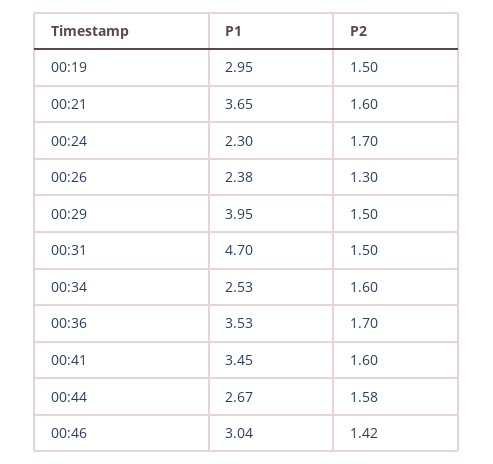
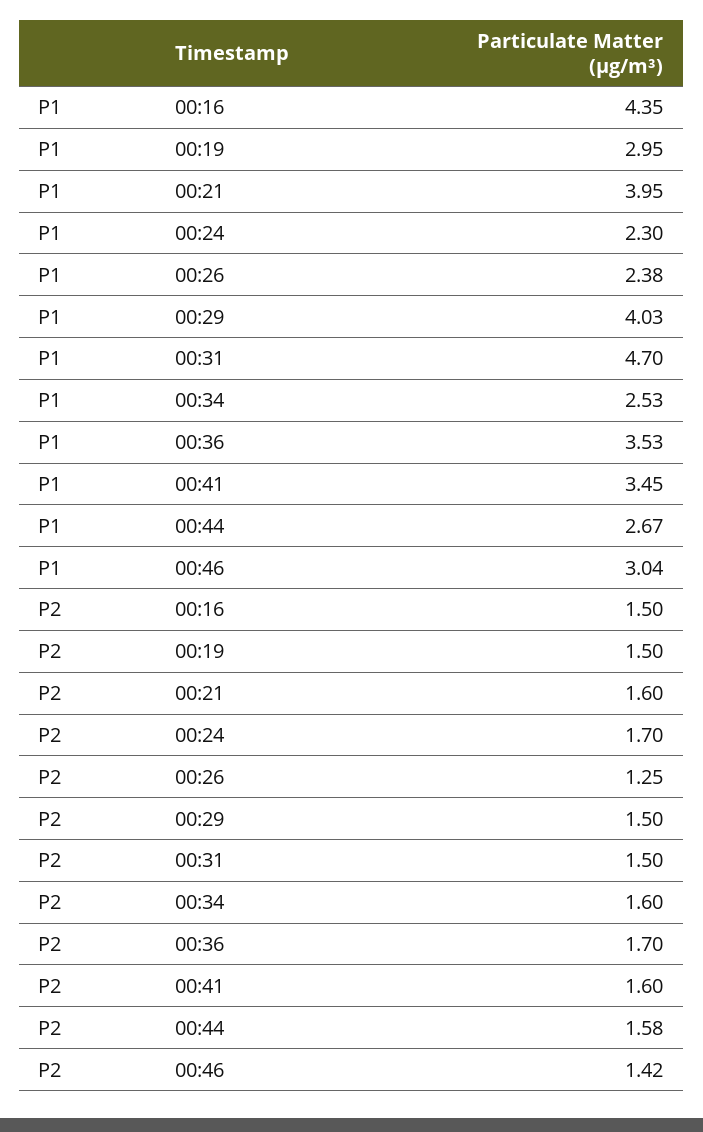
P1, 00:21: 3.65 -> 3.95
P2, 00:26: 1.3 -> 1.25
P1, 00:29: 3.95 -> 4.03
P1, 00:16: none -> 4.35
P2, 00:16: none -> 1.5

